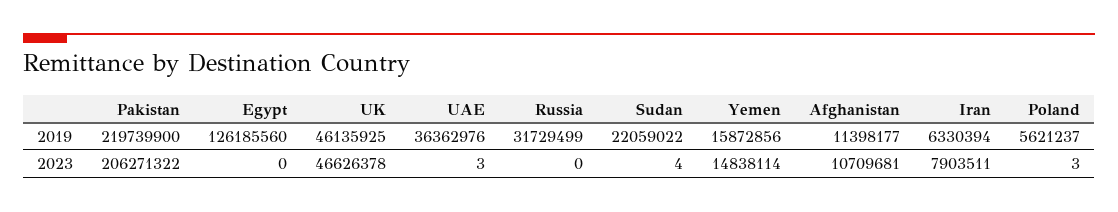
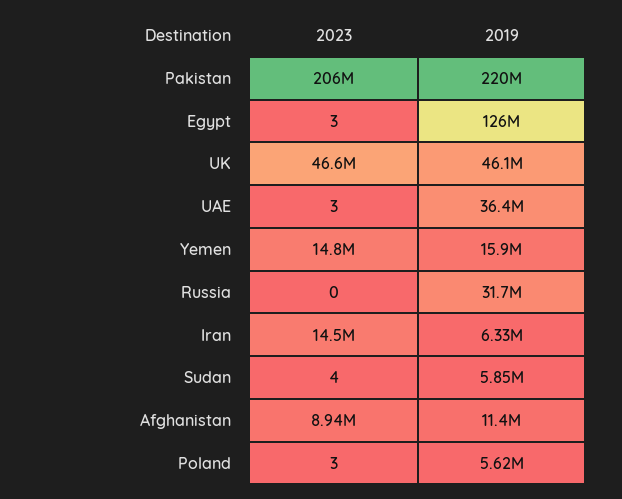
Sudan, 2019: 22059022 -> 5850000
Egypt, 2023: 0 -> 3
Afghanistan, 2023: 10709681 -> 8940000
Iran, 2023: 7903511 -> 14500000

